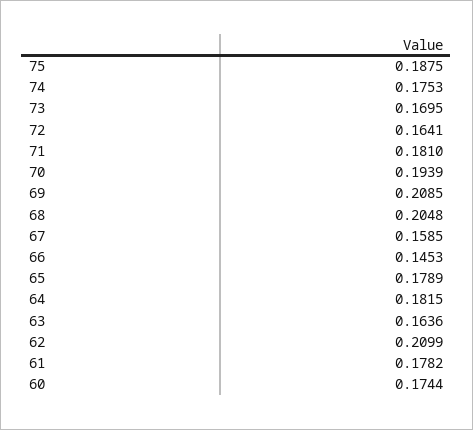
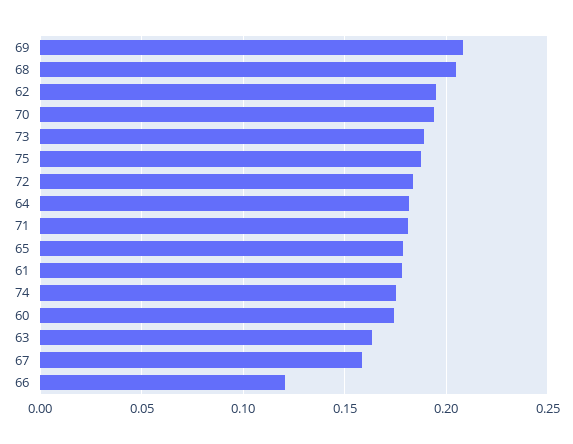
73: 0.1695 -> 0.19
72: 0.1641 -> 0.185
66: 0.1453 -> 0.12
62: 0.2099 -> 0.195

